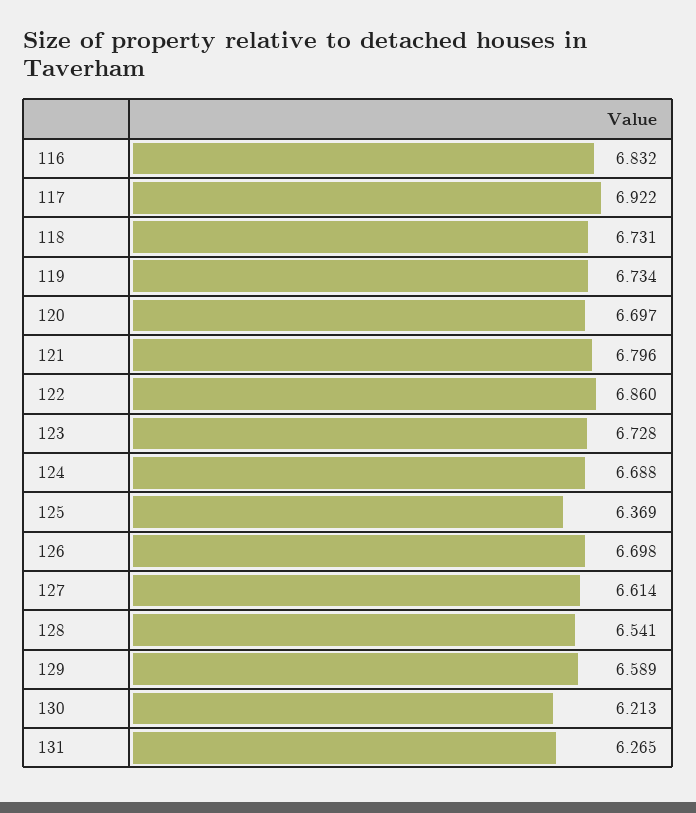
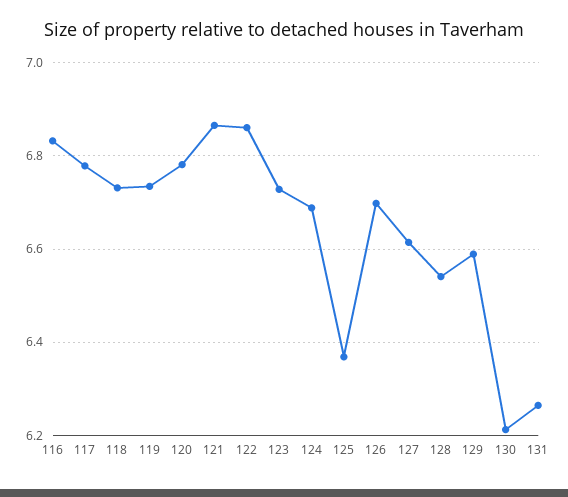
117: 6.922 -> 6.78
120: 6.697 -> 6.78
121: 6.796 -> 6.86

